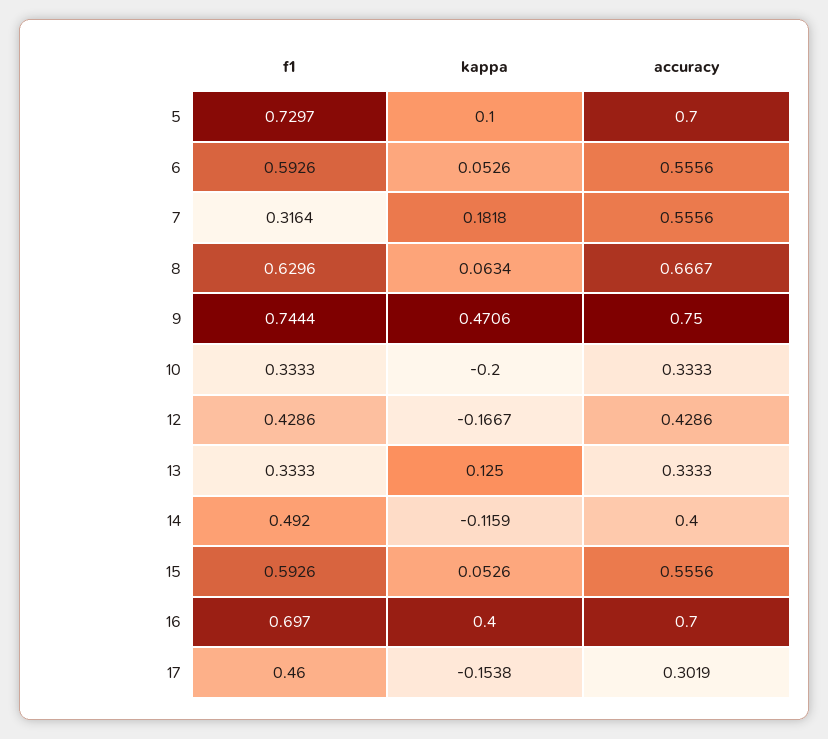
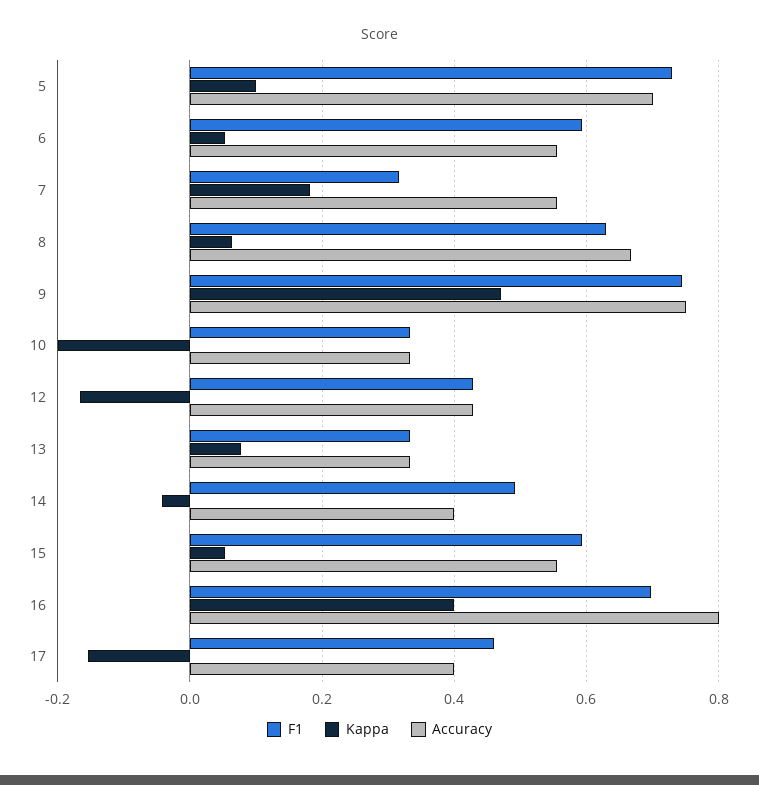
kappa, 13: 0.125 -> 0.08
kappa, 14: -0.1159 -> -0.04
accuracy, 16: 0.7 -> 0.8
accuracy, 17: 0.3019 -> 0.4

